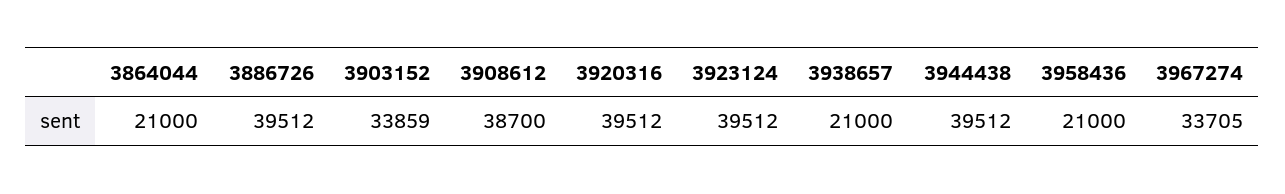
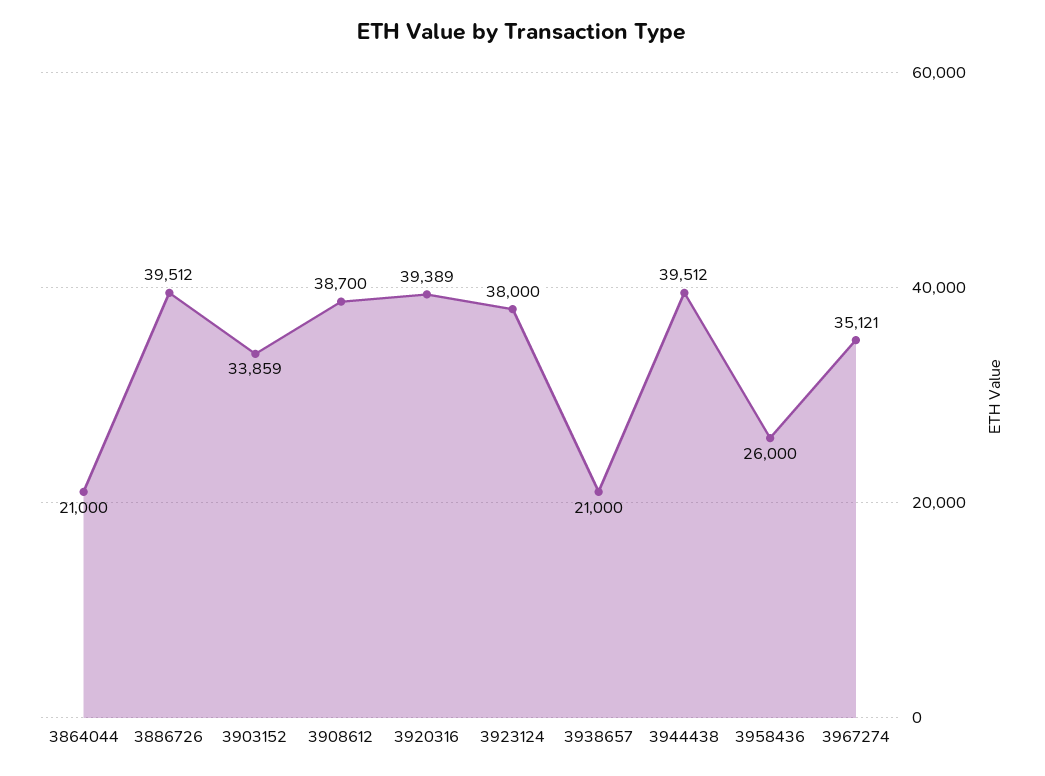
3920316: 39512 -> 39389
3923124: 39512 -> 38000
3958436: 21000 -> 26000
3967274: 33705 -> 35121

